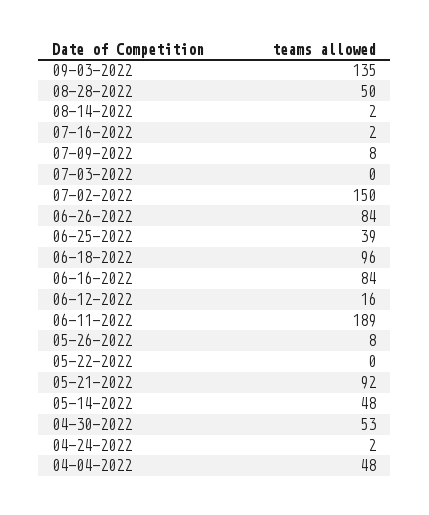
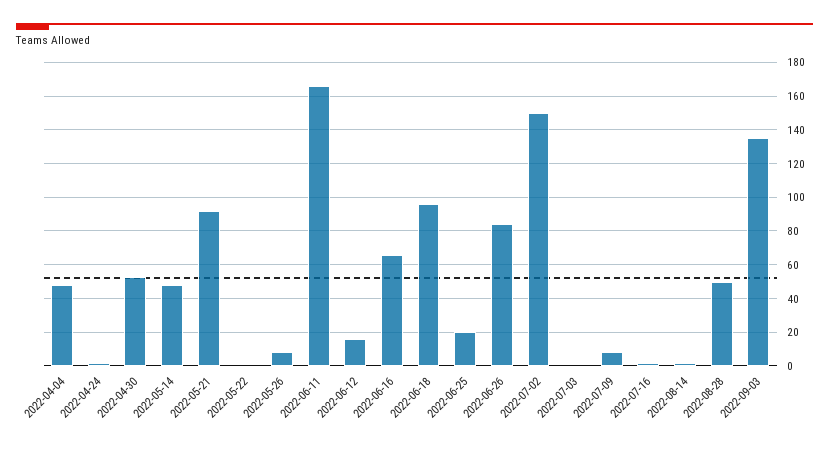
06-25-2022: 39 -> 20
06-16-2022: 84 -> 65
06-11-2022: 189 -> 165

